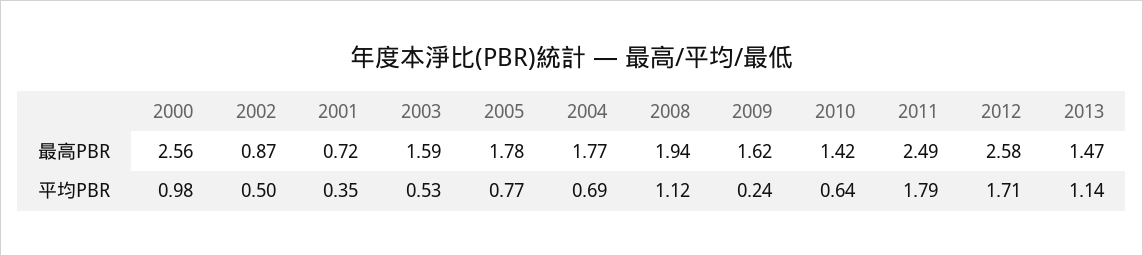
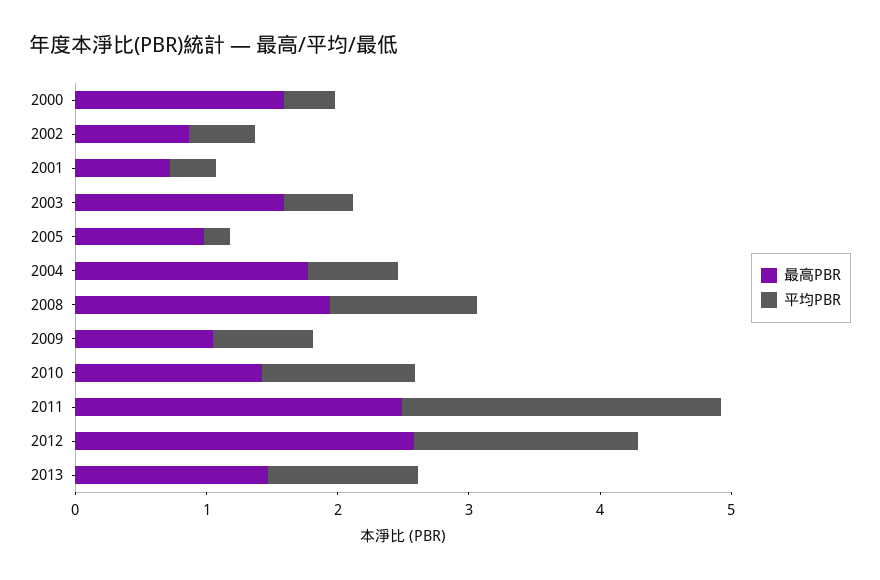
最高PBR, 2000: 2.56 -> 1.6
最高PBR, 2005: 1.78 -> 1
最高PBR, 2009: 1.62 -> 1
平均PBR, 2000: 0.98 -> 0.4
平均PBR, 2005: 0.77 -> 0.2
平均PBR, 2009: 0.24 -> 0.8
平均PBR, 2010: 0.64 -> 1.2
平均PBR, 2011: 1.79 -> 2.4

